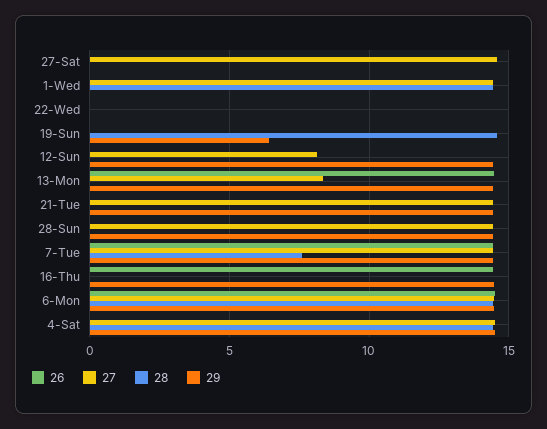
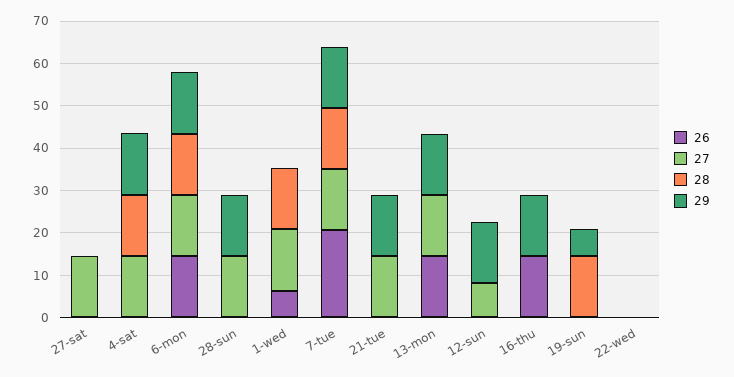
26, 1-Wed: 0 -> 6
27, 13-Mon: 8.5 -> 14
26, 7-Tue: 14.5 -> 20
28, 7-Tue: 7.5 -> 14

